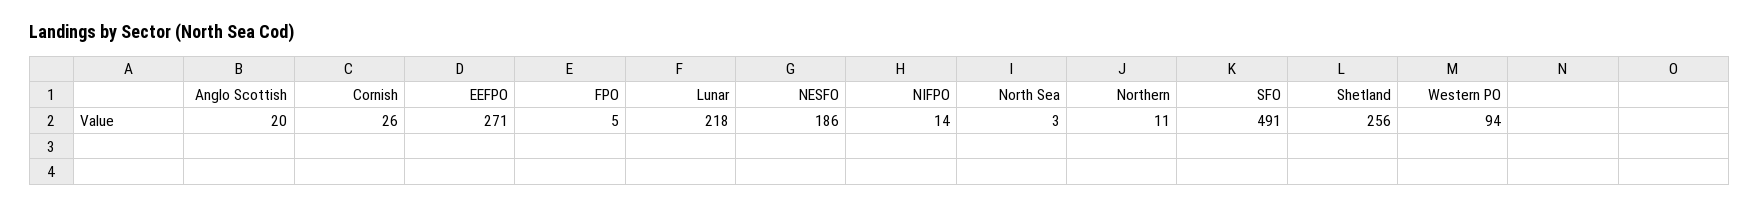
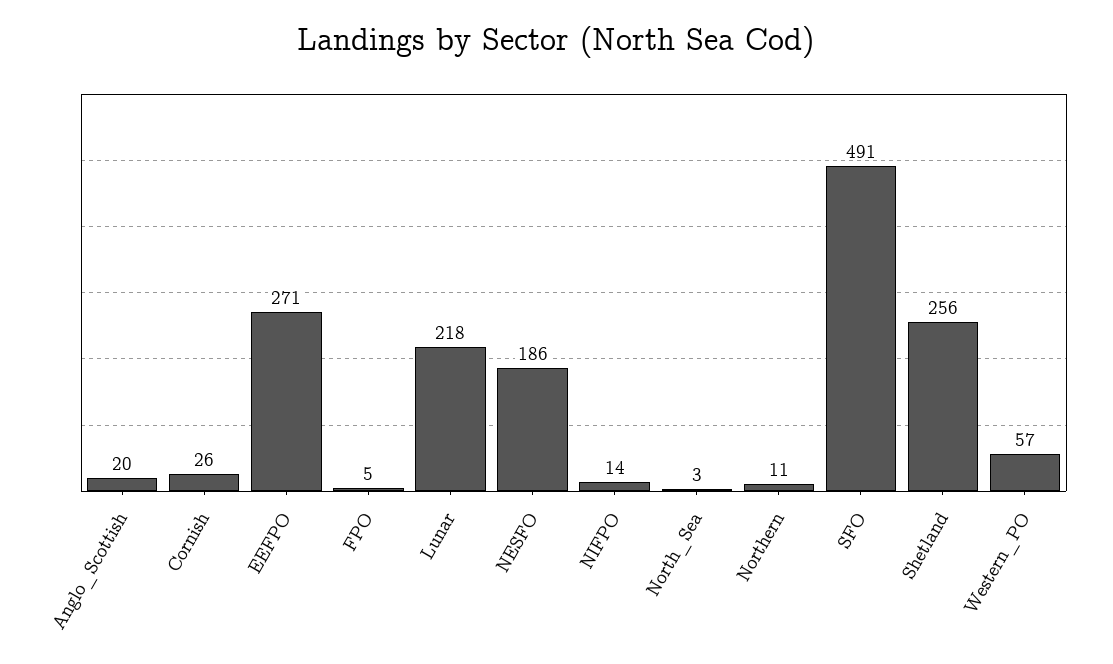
Western PO: 94 -> 57

